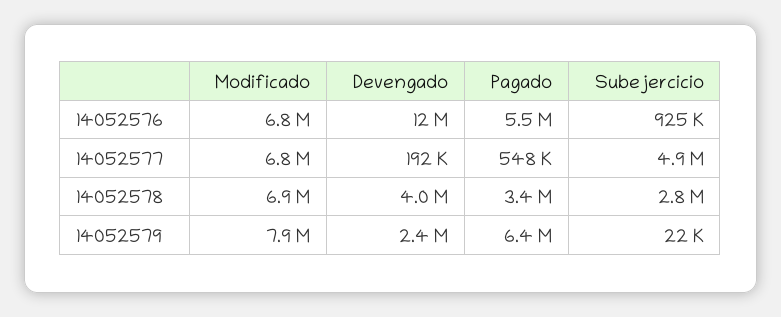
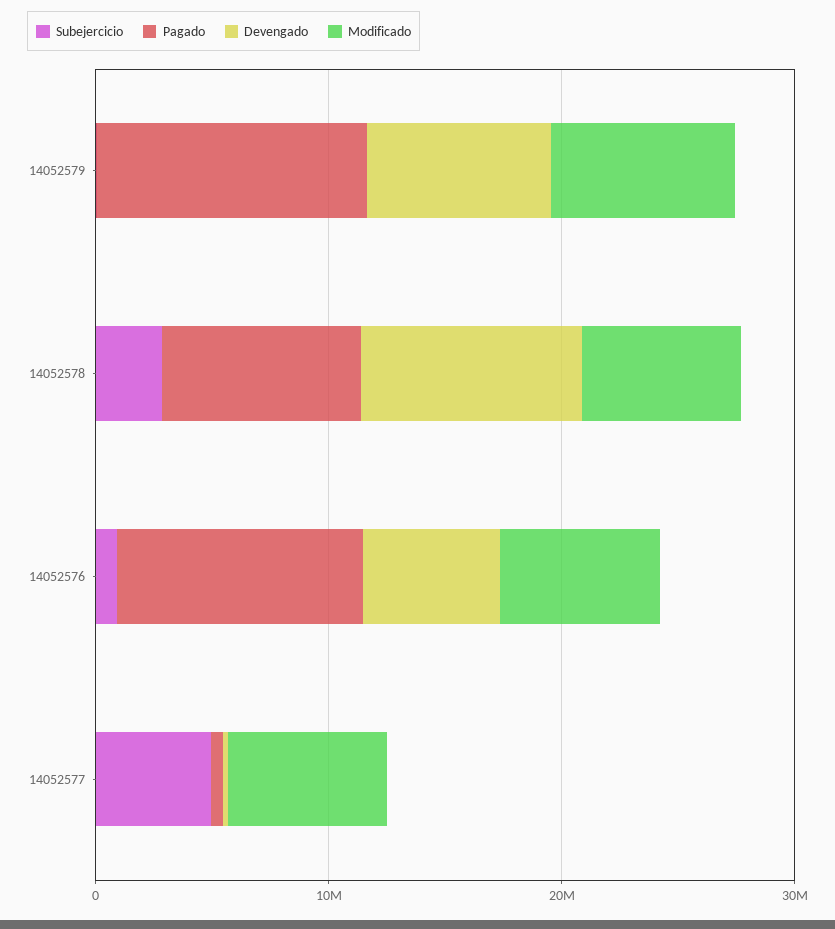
Devengado, 14052576: 12000000 -> 6000000
Pagado, 14052576: 5500000 -> 10000000
Devengado, 14052578: 4000000 -> 10000000
Pagado, 14052578: 3400000 -> 8000000
Devengado, 14052579: 2400000 -> 8000000
Pagado, 14052579: 6400000 -> 12000000

